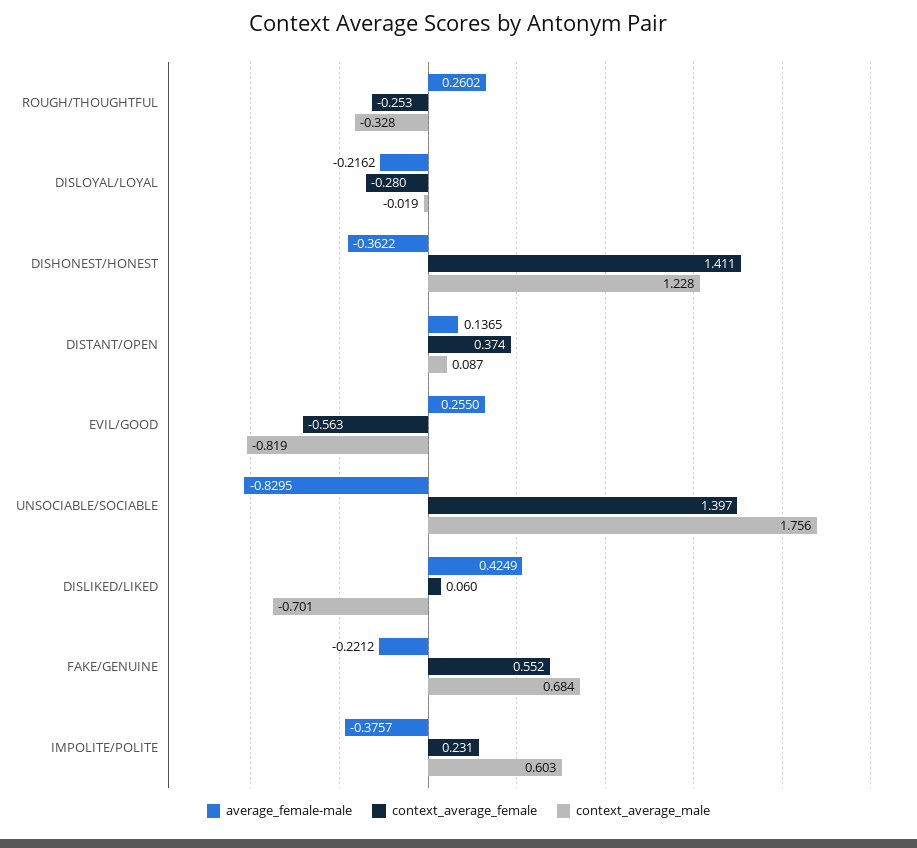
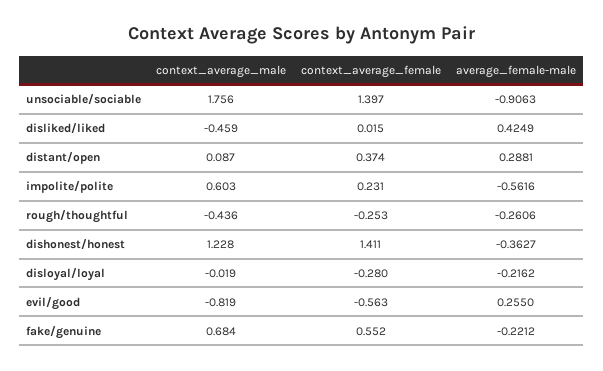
average_female-male, ROUGH/THOUGHTFUL: 0.2602 -> -0.2606
context_average_male, ROUGH/THOUGHTFUL: -0.328 -> -0.436
average_female-male, DISHONEST/HONEST: -0.3622 -> -0.3627
average_female-male, DISTANT/OPEN: 0.1365 -> 0.2881
average_female-male, UNSOCIABLE/SOCIABLE: -0.8295 -> -0.9063
context_average_female, DISLIKED/LIKED: 0.06 -> 0.015
context_average_male, DISLIKED/LIKED: -0.701 -> -0.459
average_female-male, IMPOLITE/POLITE: -0.3757 -> -0.5616

